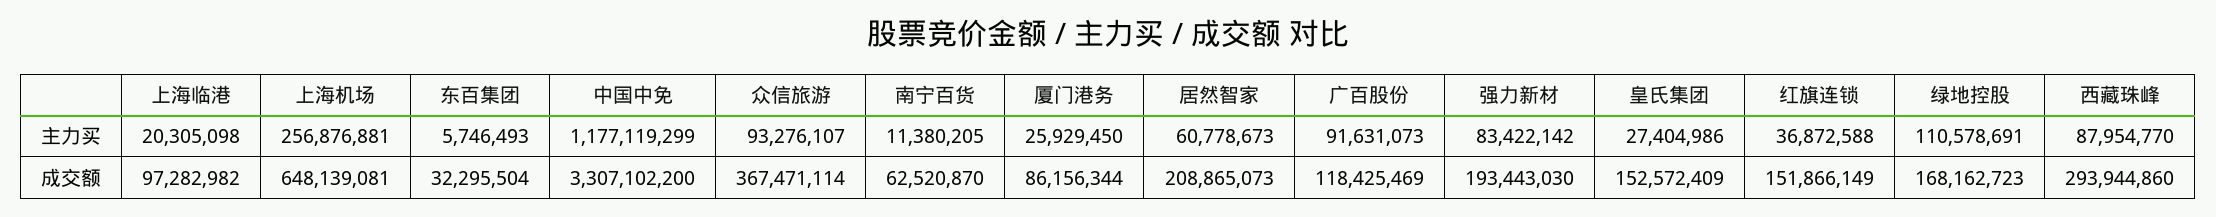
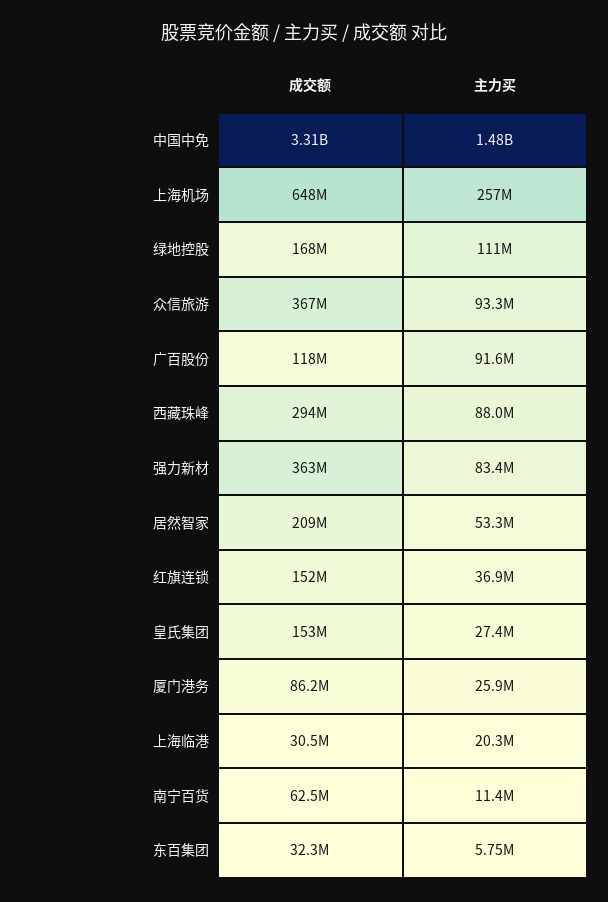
中国中免, 主力买: 1177119299 -> 1480000000
居然智家, 主力买: 60778673 -> 53300000
上海临港, 成交额: 97282982 -> 30500000
强力新材, 成交额: 193443030 -> 363000000

